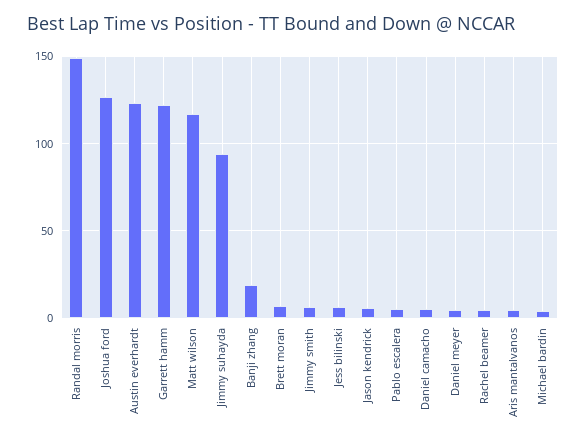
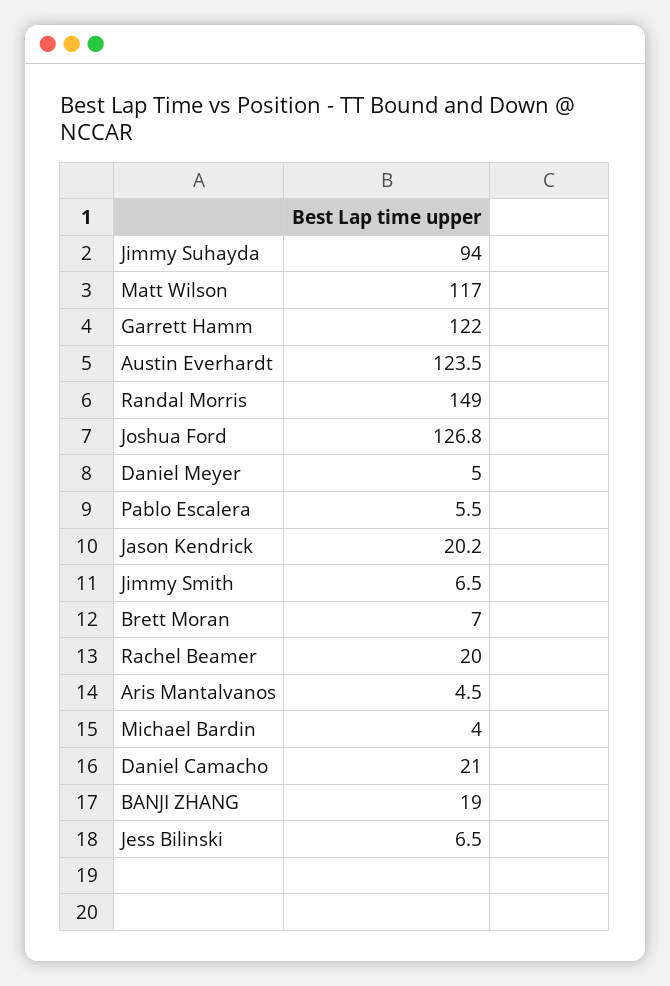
Jason kendrick: 5 -> 20.2
Daniel camacho: 5 -> 21
Rachel beamer: 5 -> 20

